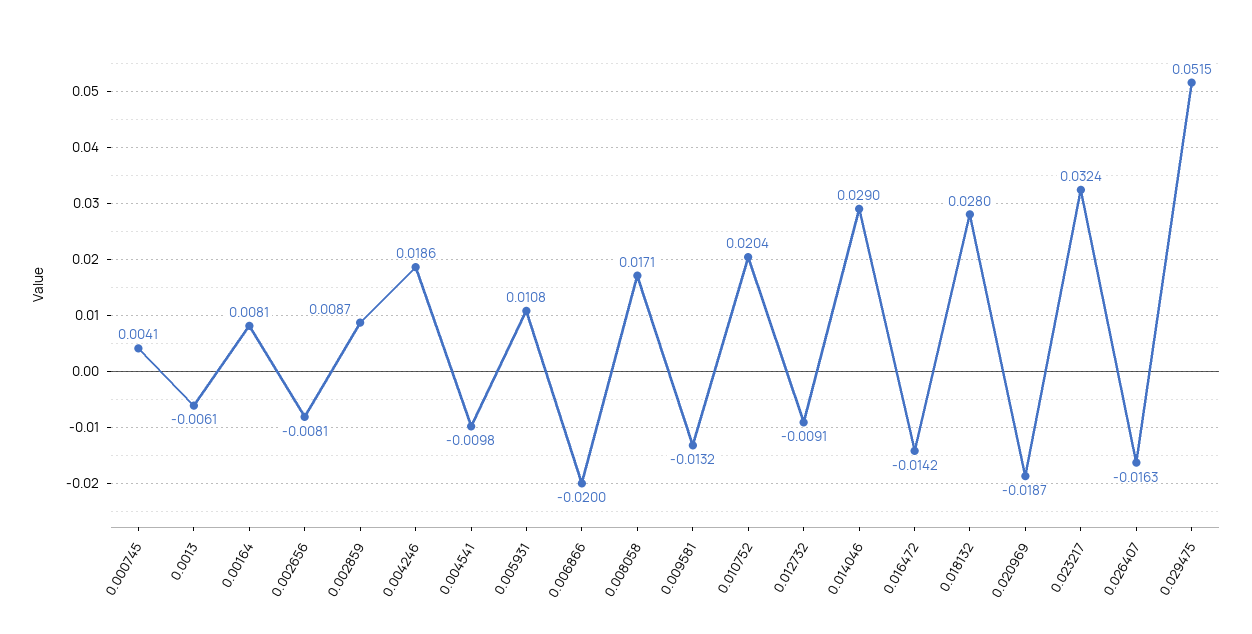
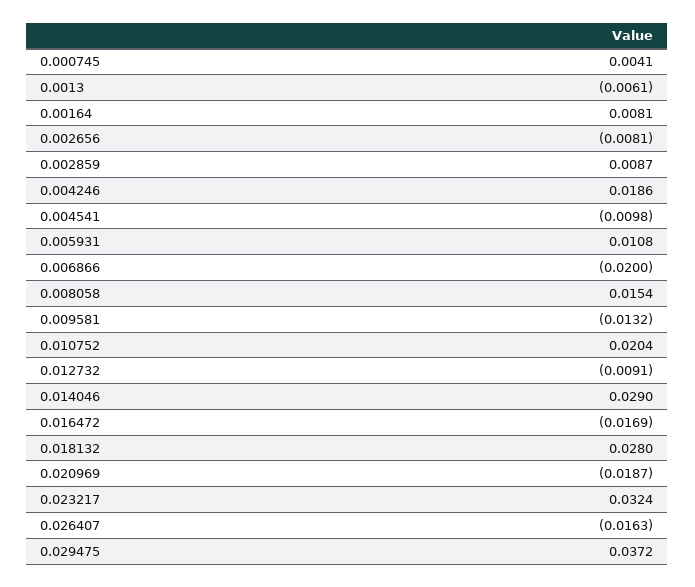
0.008058: 0.0171 -> 0.0154
0.016472: -0.0142 -> -0.0169
0.029475: 0.0515 -> 0.0372

